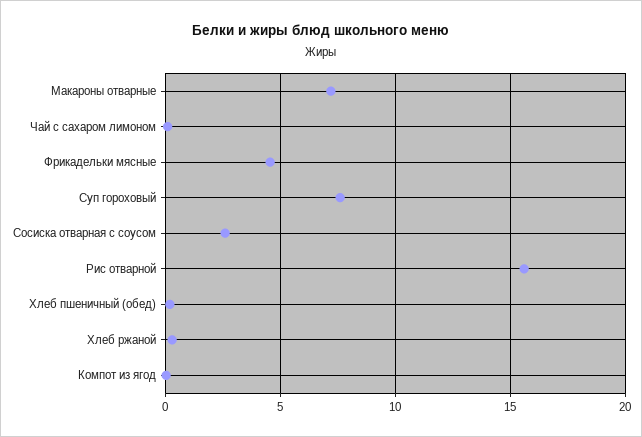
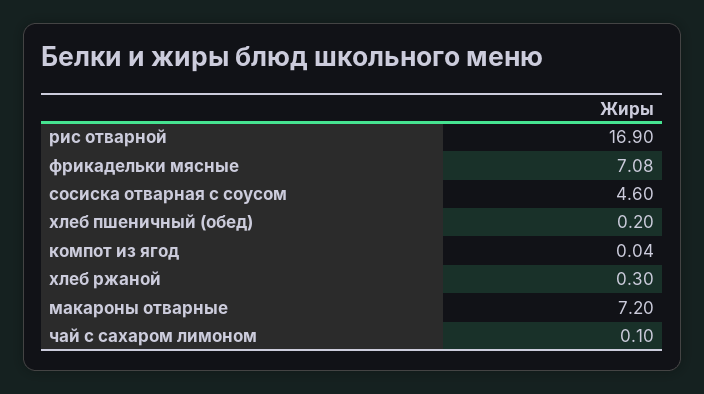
Фрикадельки мясные: 4.5 -> 7.08
Суп гороховый: 7.5 -> none
Сосиска отварная с соусом: 2.5 -> 4.6
Рис отварной: 15.5 -> 16.9

